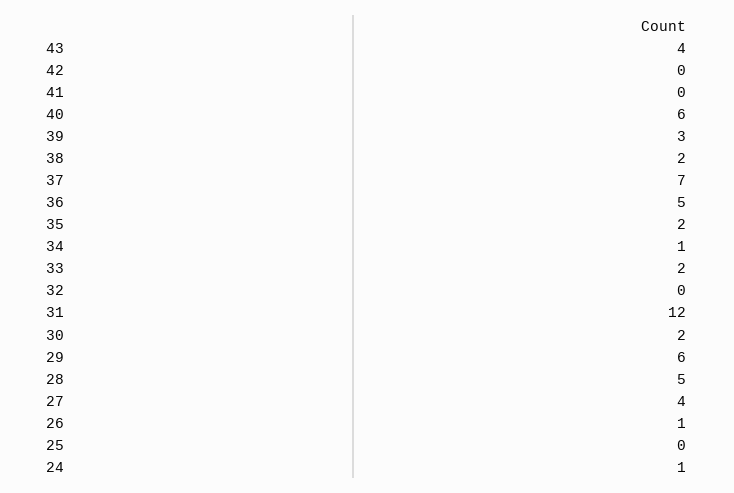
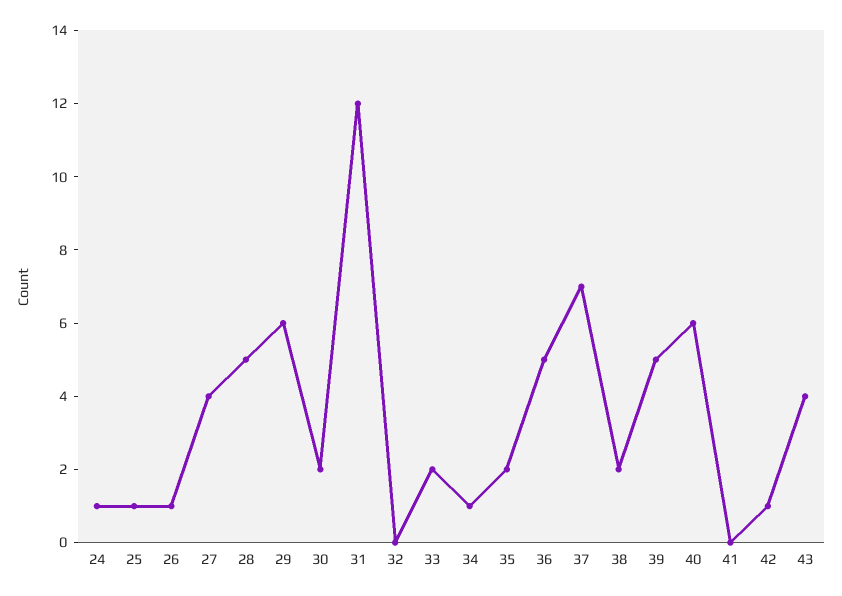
42: 0 -> 1
39: 3 -> 5
25: 0 -> 1

